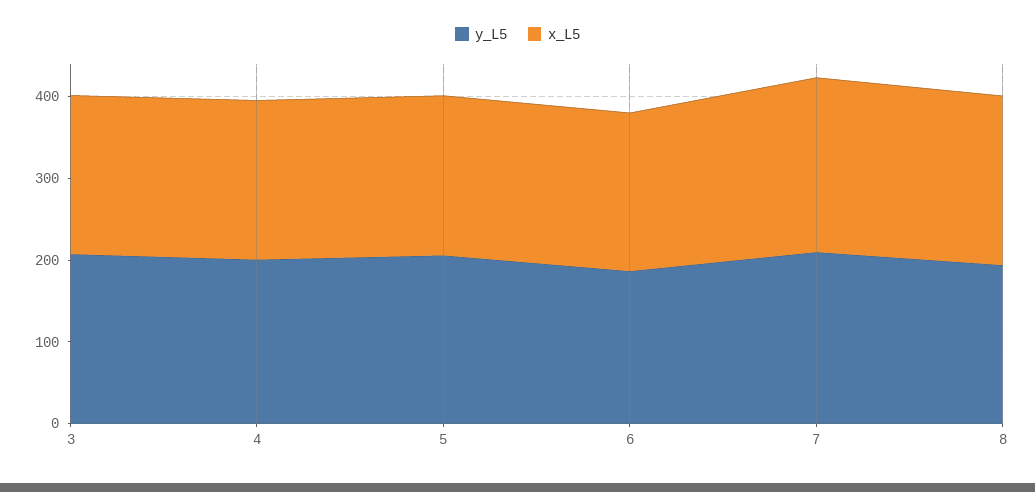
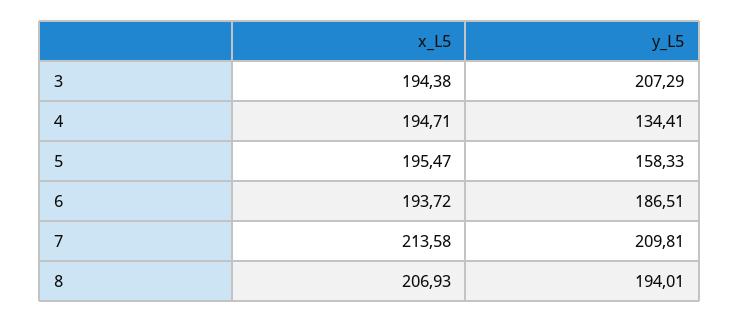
y_L5, 4: 200 -> 134.41
y_L5, 5: 200 -> 158.33

